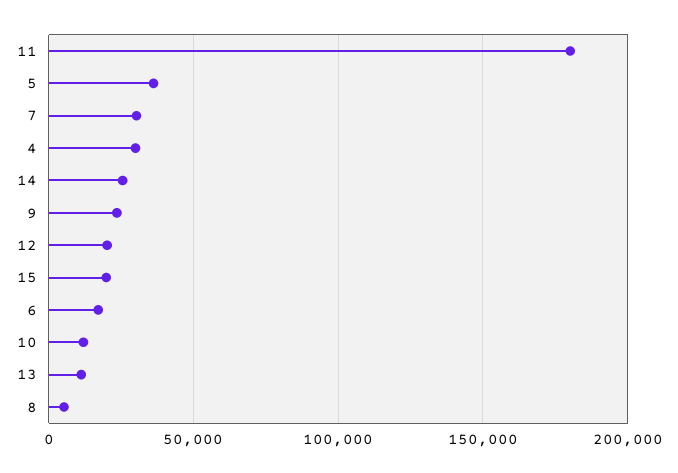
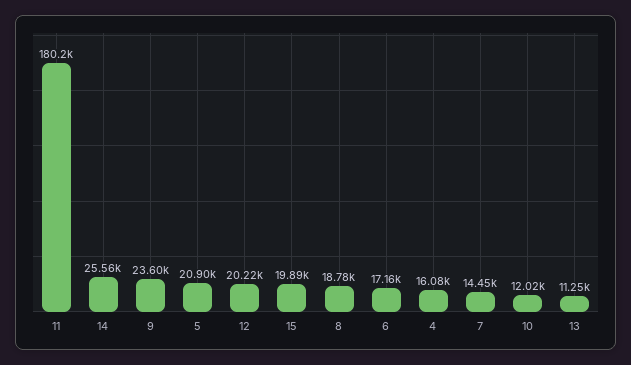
5: 35000 -> 20900
7: 30000 -> 14450
4: 30000 -> 16080
8: 5000 -> 18780

